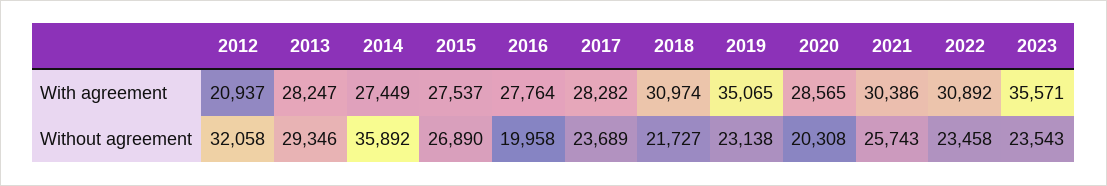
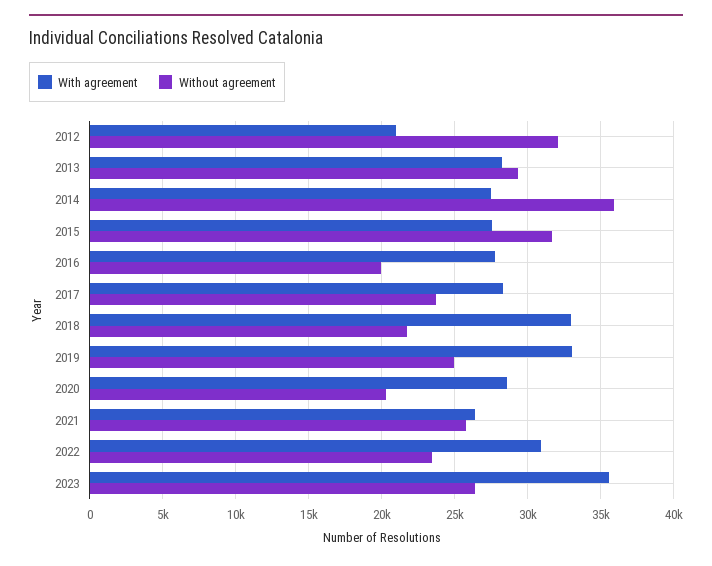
With agreement, 2018: 30974 -> 33000
With agreement, 2019: 35065 -> 33000
With agreement, 2021: 30386 -> 26500
Without agreement, 2015: 26890 -> 31500
Without agreement, 2019: 23138 -> 25000
Without agreement, 2023: 23543 -> 26500

